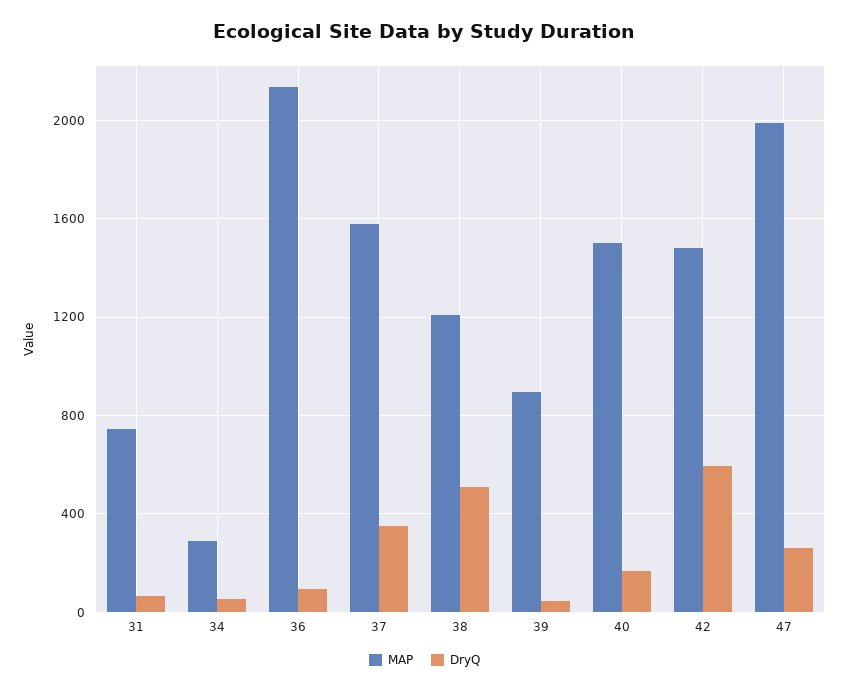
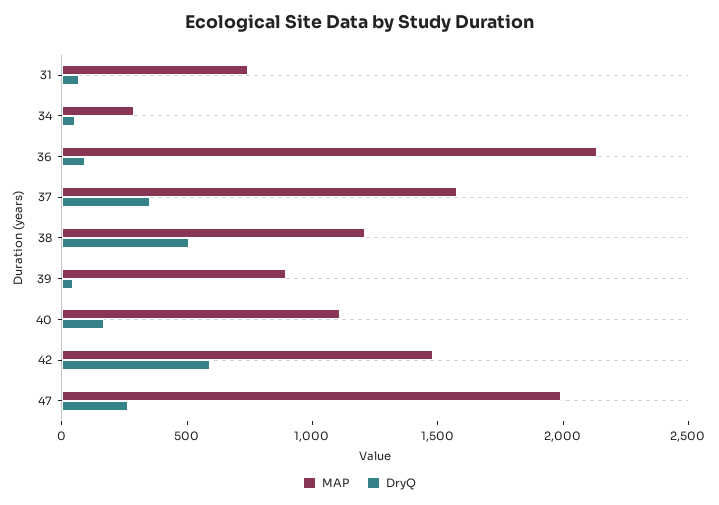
MAP, 40: 1500 -> 1100

